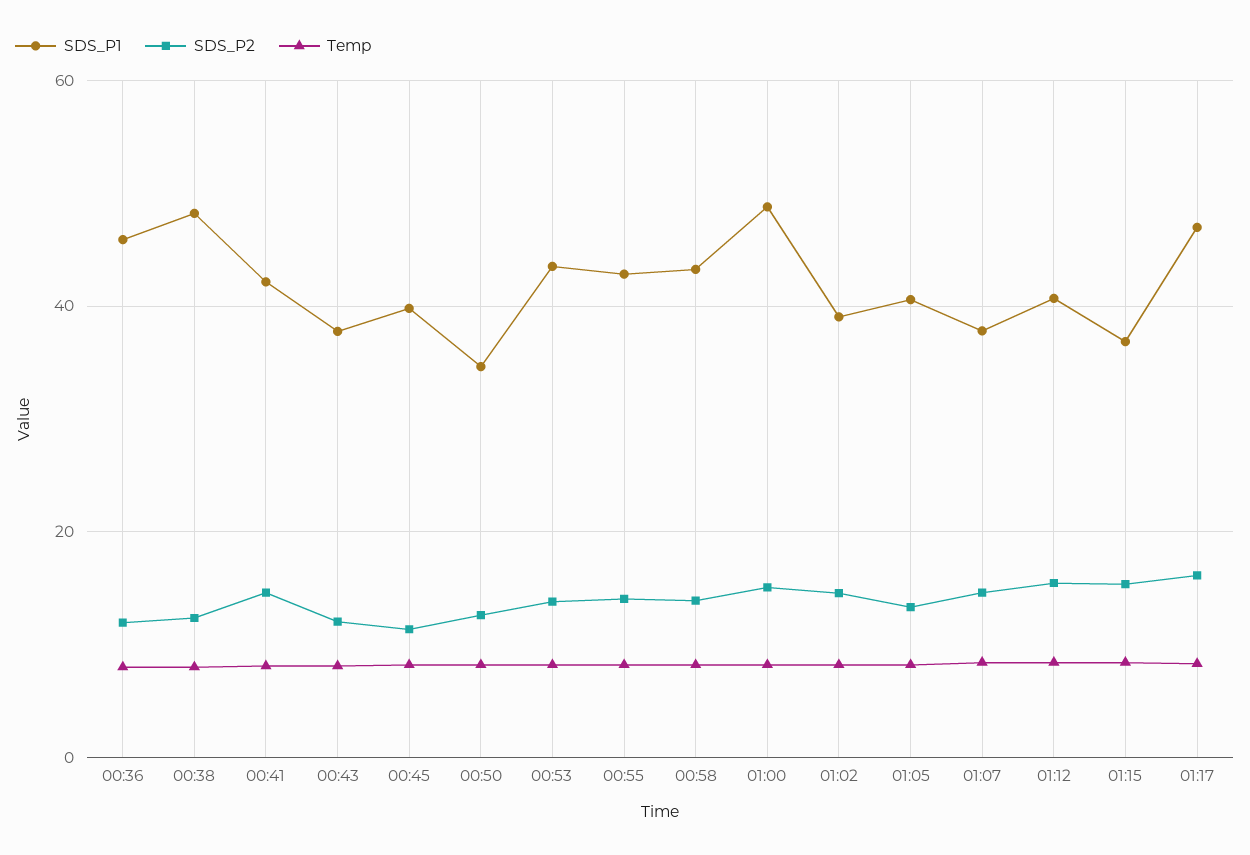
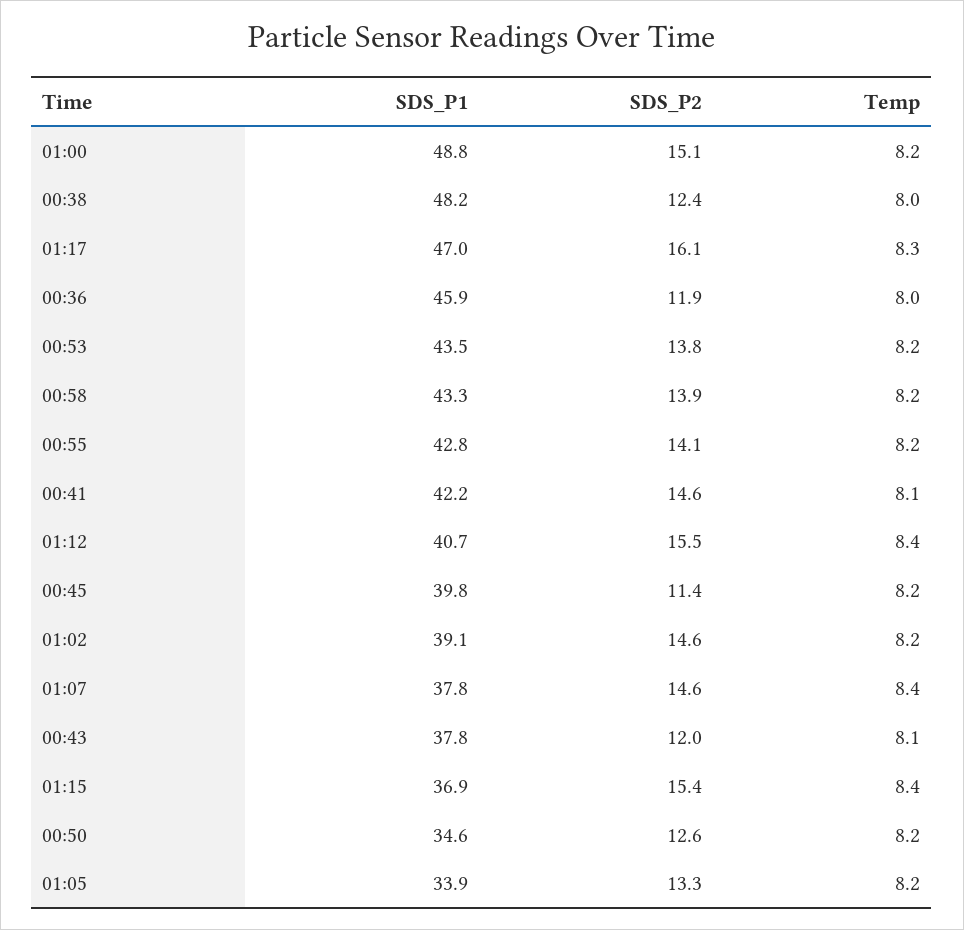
SDS_P1, 01:05: 40 -> 33.9

